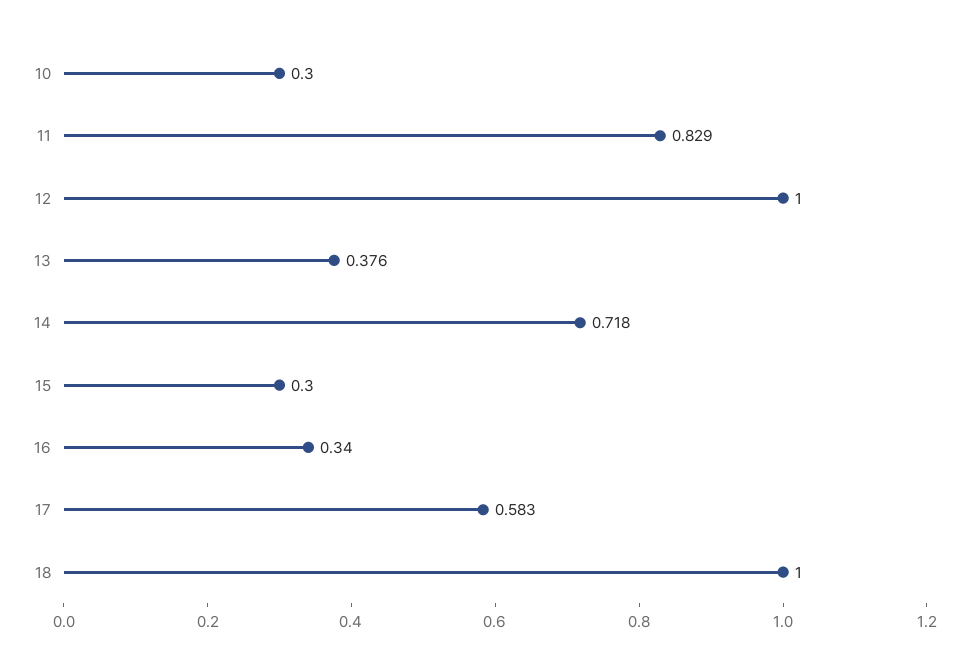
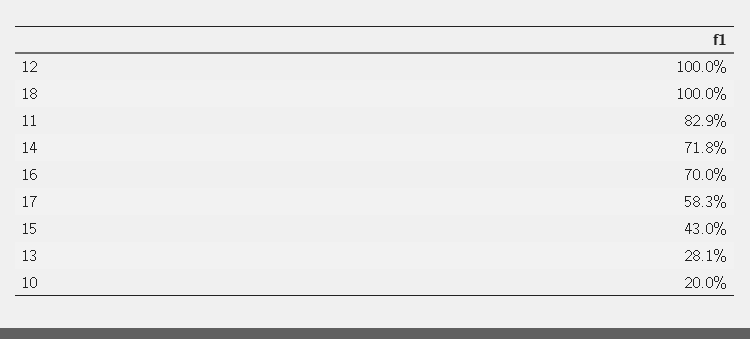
10: 0.3 -> 0.2
13: 0.376 -> 0.281
15: 0.3 -> 0.43
16: 0.34 -> 0.7

